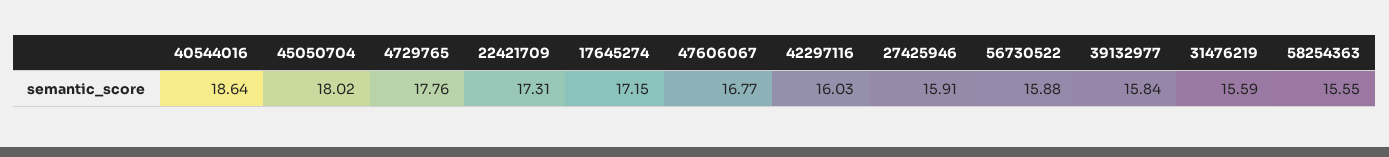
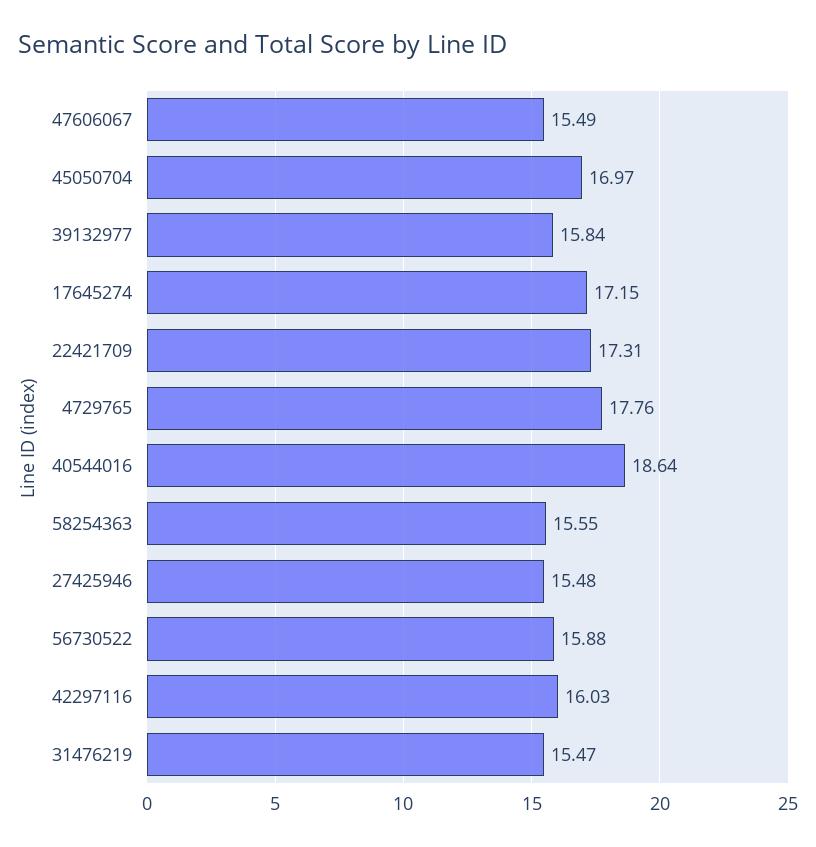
45050704: 18.02 -> 16.97
47606067: 16.77 -> 15.49
27425946: 15.91 -> 15.48
31476219: 15.59 -> 15.47

